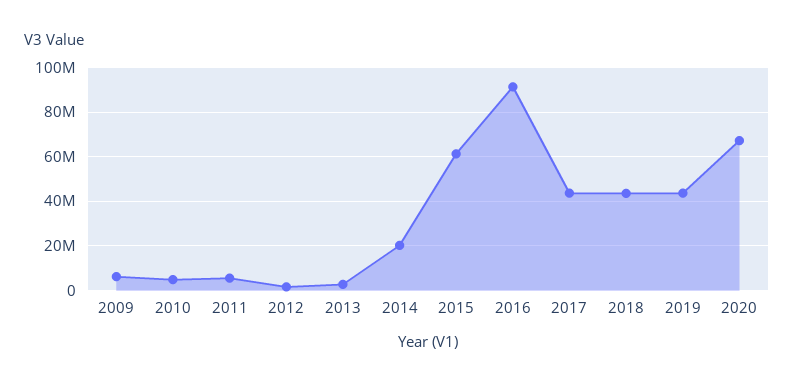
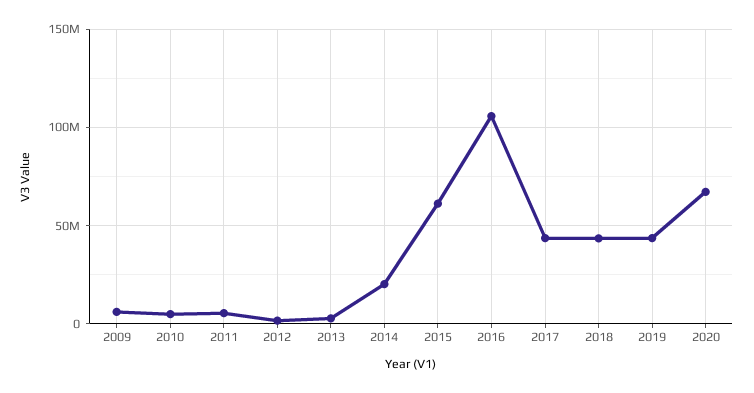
2016: 90000000 -> 105000000

